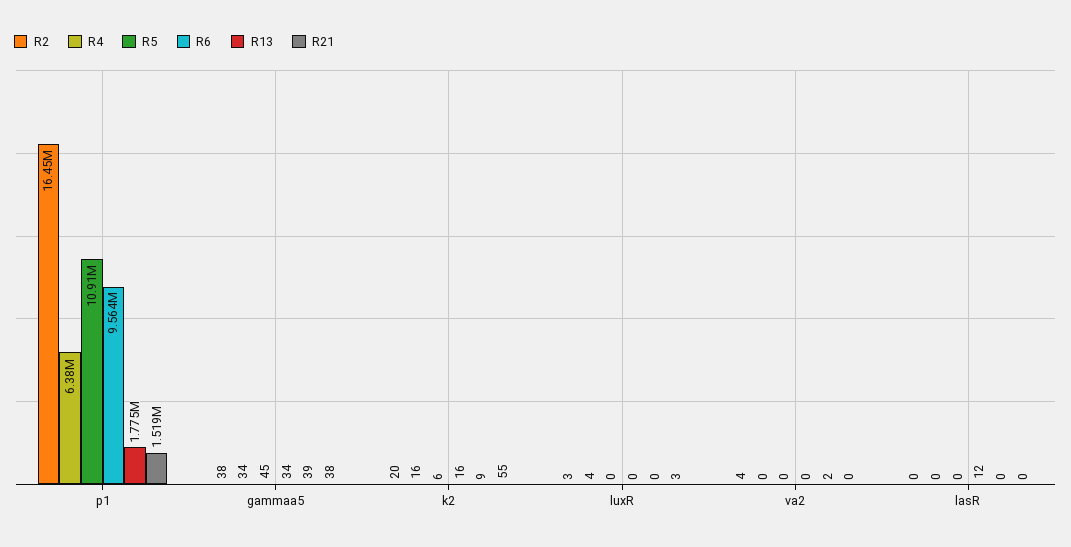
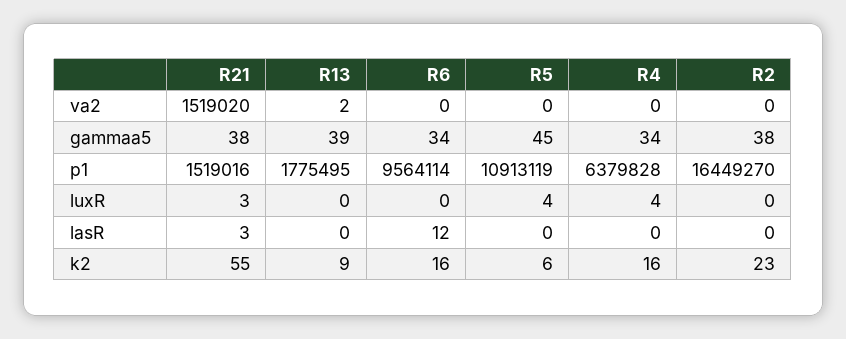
R2, k2: 20 -> 23
R2, luxR: 3 -> 0
R5, luxR: 0 -> 4
R2, va2: 4 -> 0
R21, va2: 0 -> 1519020
R21, lasR: 0 -> 3

